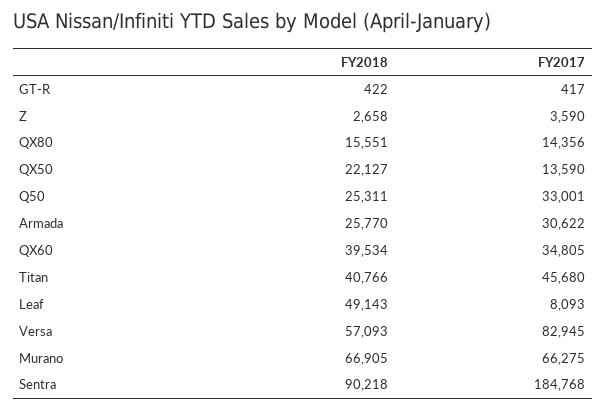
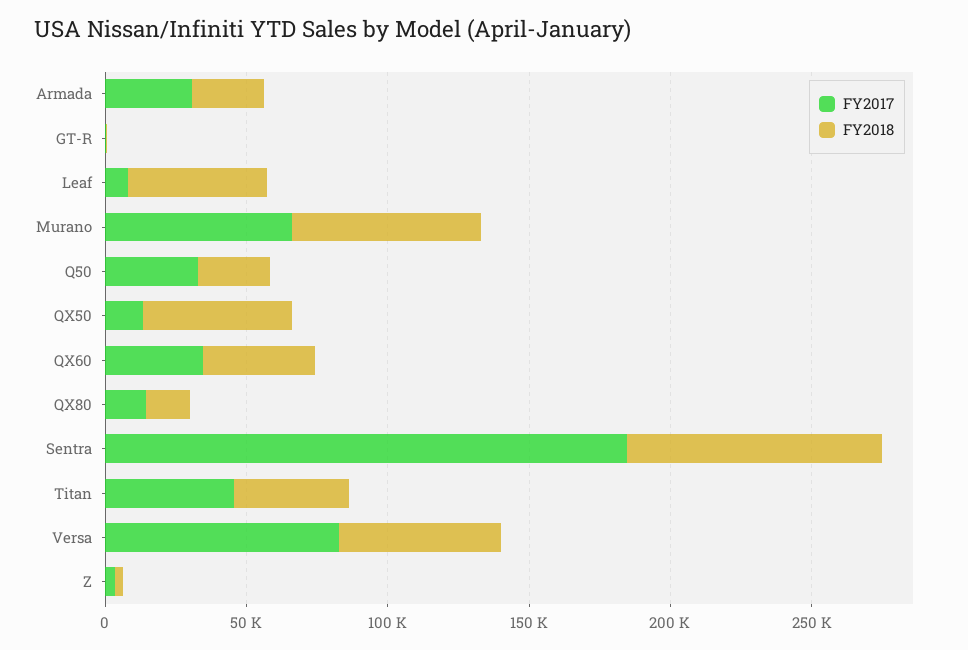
FY2018, QX50: 22127 -> 50000

